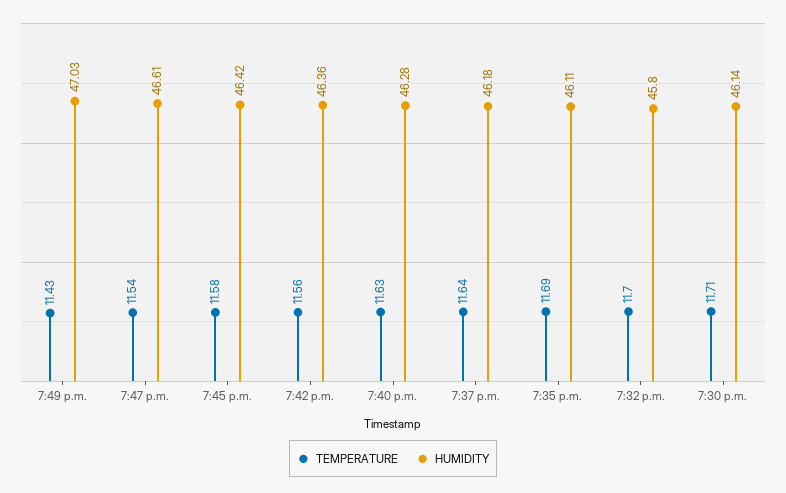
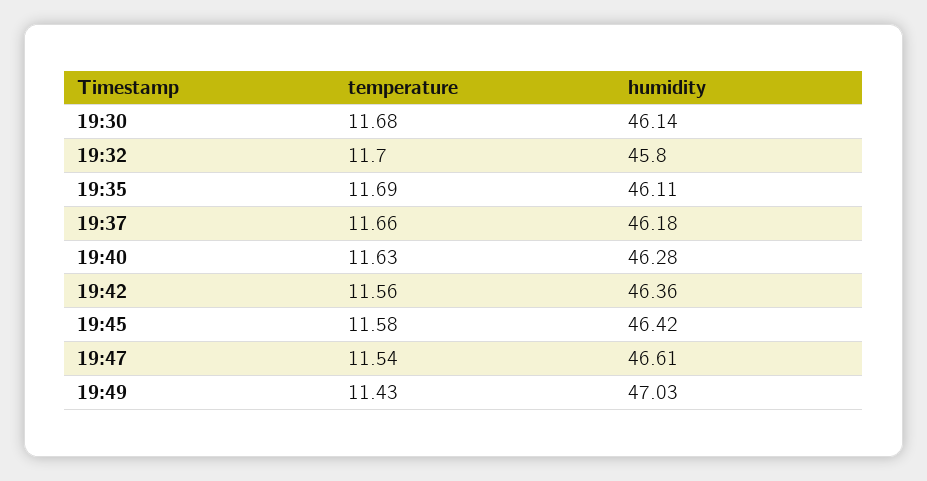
TEMPERATURE, 7:37 p.m.: 11.64 -> 11.66
TEMPERATURE, 7:30 p.m.: 11.71 -> 11.68

